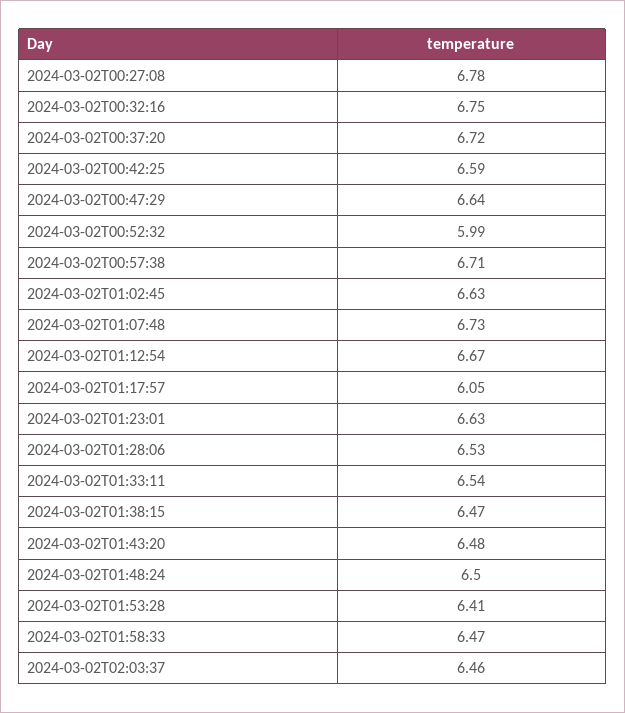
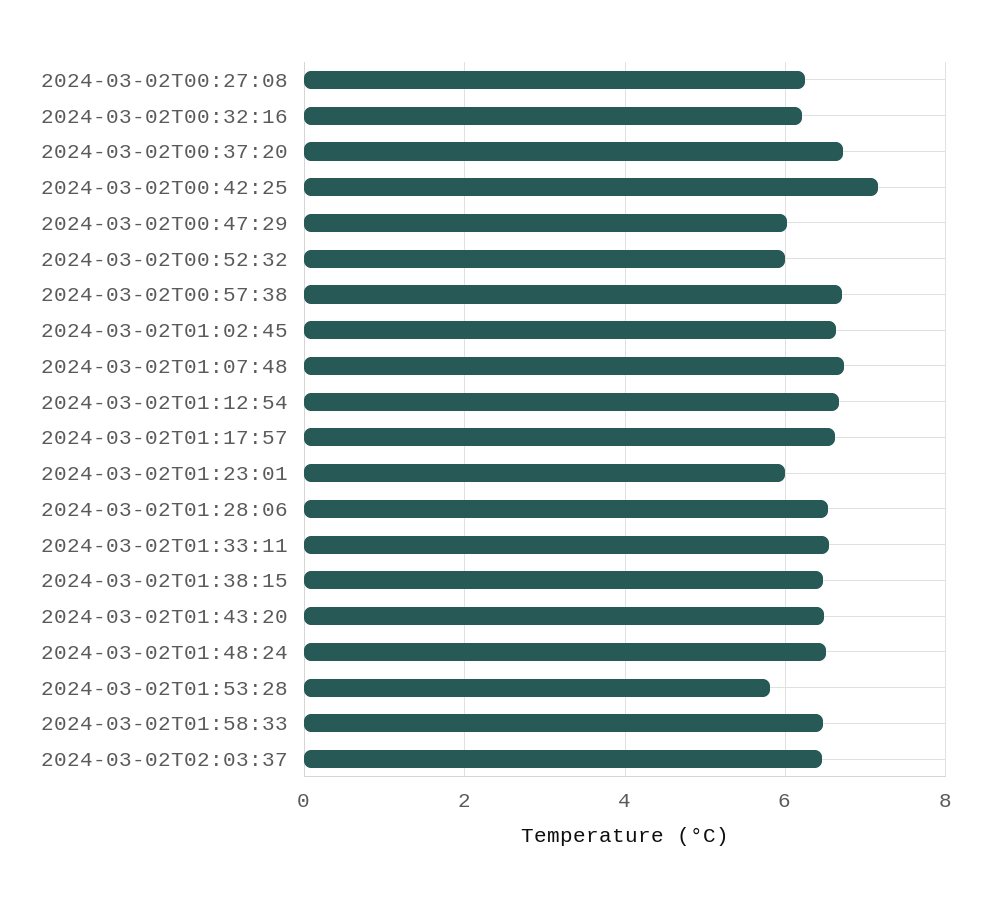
2024-03-02T00:27:08: 6.78 -> 6.2
2024-03-02T00:32:16: 6.75 -> 6.2
2024-03-02T00:42:25: 6.59 -> 7.2
2024-03-02T00:47:29: 6.64 -> 6
2024-03-02T01:17:57: 6.05 -> 6.6
2024-03-02T01:23:01: 6.63 -> 6
2024-03-02T01:53:28: 6.41 -> 5.8

